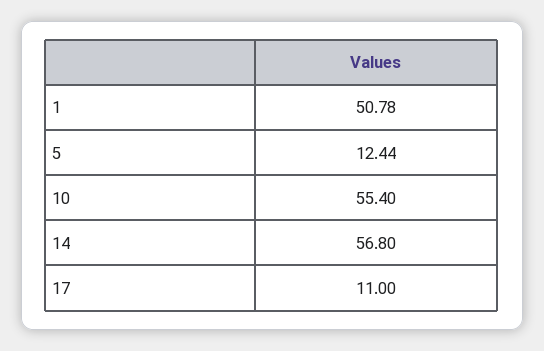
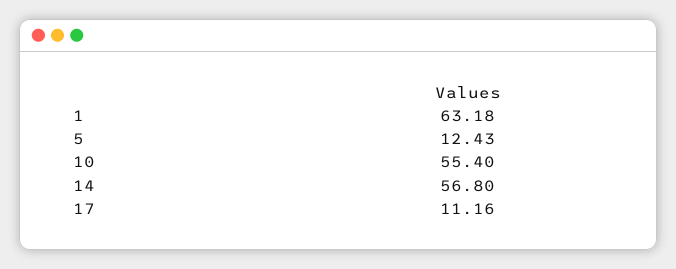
1: 50.78 -> 63.18
5: 12.44 -> 12.43
17: 11 -> 11.16

